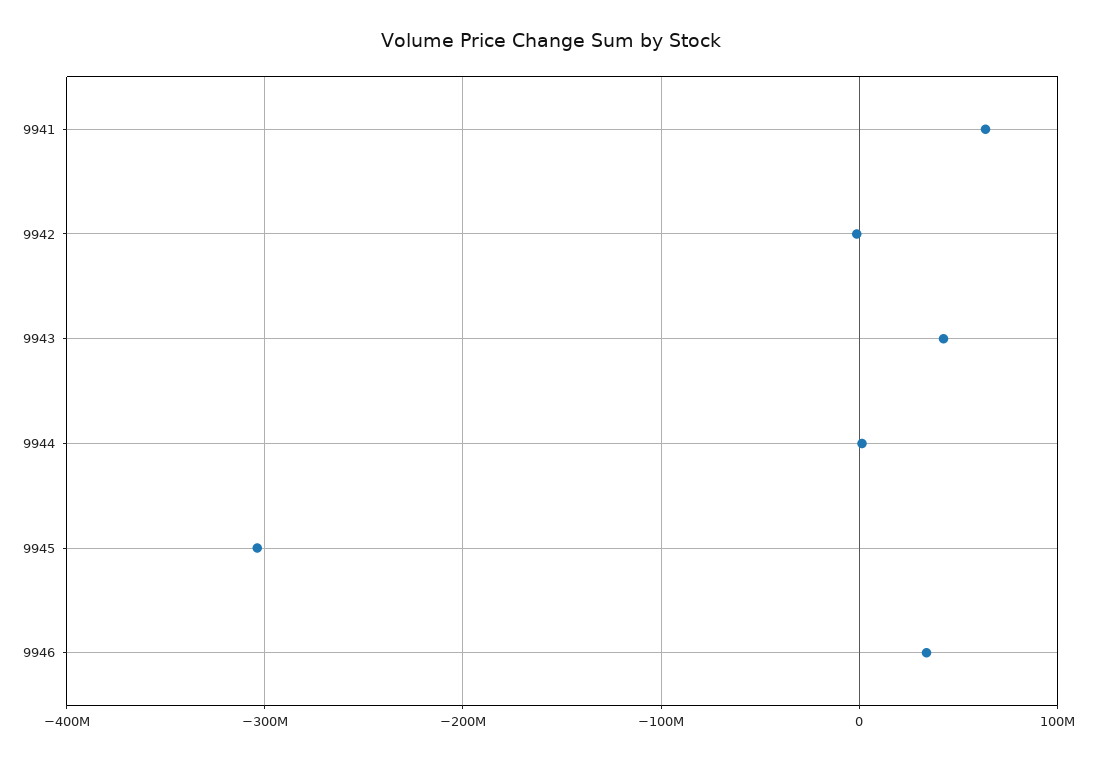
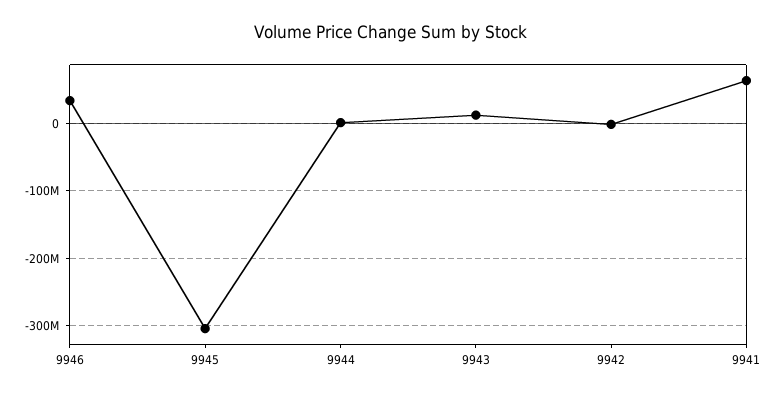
9943: 40000000 -> 10000000

